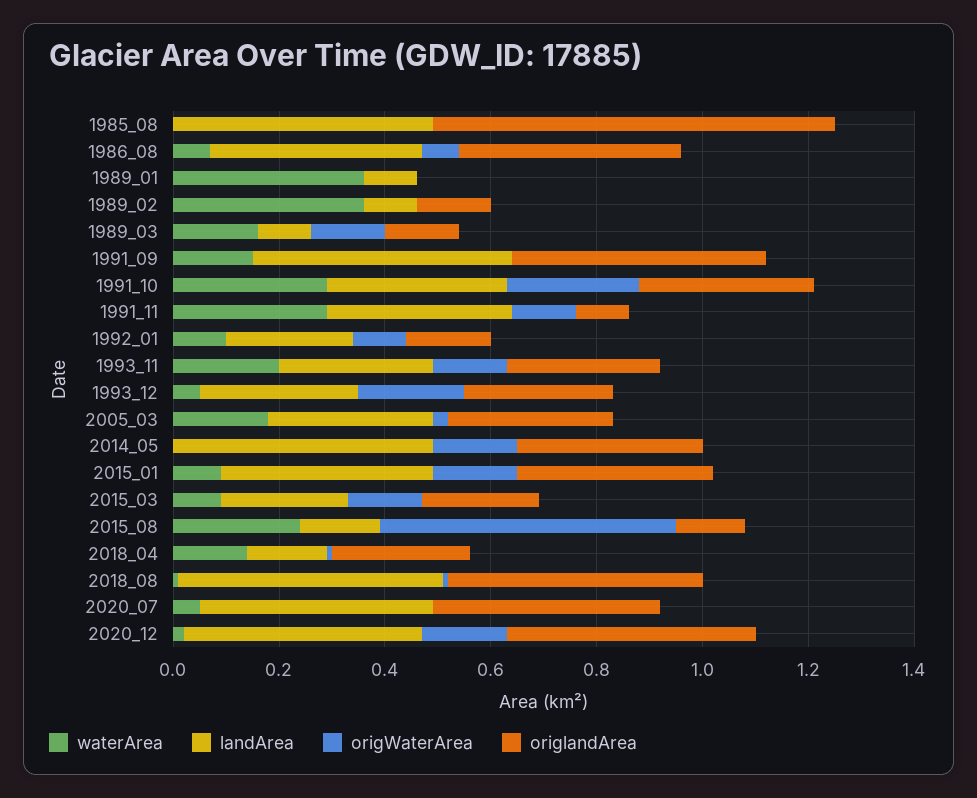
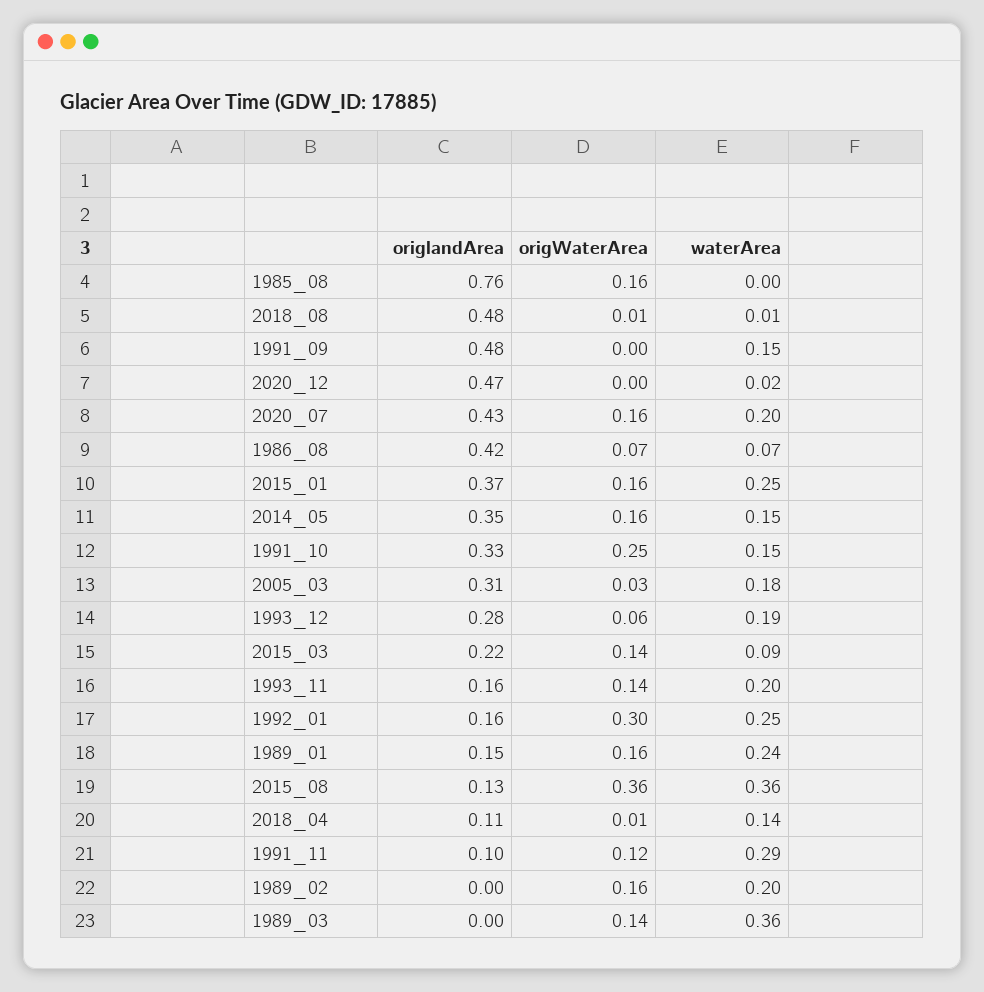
landArea, 1985_08: 0.5 -> none
origWaterArea, 1985_08: 0 -> 0.16
landArea, 1986_08: 0.4 -> none
waterArea, 1989_01: 0.35 -> 0.24
landArea, 1989_01: 0.1 -> none
origWaterArea, 1989_01: 0 -> 0.16
origlandArea, 1989_01: 0 -> 0.15
waterArea, 1989_02: 0.35 -> 0.2
landArea, 1989_02: 0.1 -> none
origWaterArea, 1989_02: 0 -> 0.16
origlandArea, 1989_02: 0.15 -> 0
waterArea, 1989_03: 0.15 -> 0.36
landArea, 1989_03: 0.1 -> none
origlandArea, 1989_03: 0.15 -> 0
landArea, 1991_09: 0.5 -> none
waterArea, 1991_10: 0.3 -> 0.15
landArea, 1991_10: 0.35 -> none
landArea, 1991_11: 0.35 -> none
waterArea, 1992_01: 0.1 -> 0.25
landArea, 1992_01: 0.25 -> none
origWaterArea, 1992_01: 0.1 -> 0.3
landArea, 1993_11: 0.3 -> none
origlandArea, 1993_11: 0.3 -> 0.16
waterArea, 1993_12: 0.05 -> 0.19
landArea, 1993_12: 0.3 -> none
origWaterArea, 1993_12: 0.2 -> 0.06
landArea, 2005_03: 0.3 -> none
waterArea, 2014_05: 0 -> 0.15
landArea, 2014_05: 0.5 -> none
waterArea, 2015_01: 0.1 -> 0.25
landArea, 2015_01: 0.4 -> none
landArea, 2015_03: 0.25 -> none
waterArea, 2015_08: 0.25 -> 0.36
landArea, 2015_08: 0.15 -> none
origWaterArea, 2015_08: 0.55 -> 0.36
landArea, 2018_04: 0.15 -> none
origlandArea, 2018_04: 0.25 -> 0.11
landArea, 2018_08: 0.5 -> none
waterArea, 2020_07: 0.05 -> 0.2
landArea, 2020_07: 0.45 -> none
origWaterArea, 2020_07: 0 -> 0.16
landArea, 2020_12: 0.45 -> none
origWaterArea, 2020_12: 0.15 -> 0

